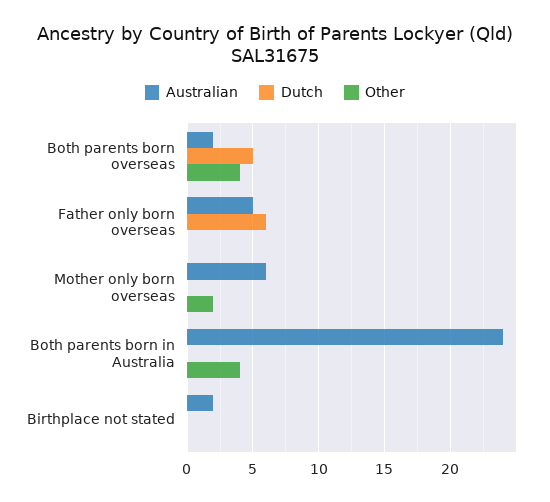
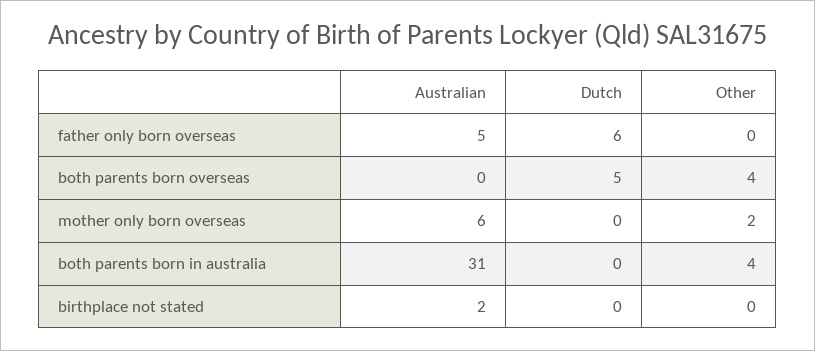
Australian, Both parents born overseas: 2 -> 0
Australian, Both parents born in Australia: 24 -> 31

